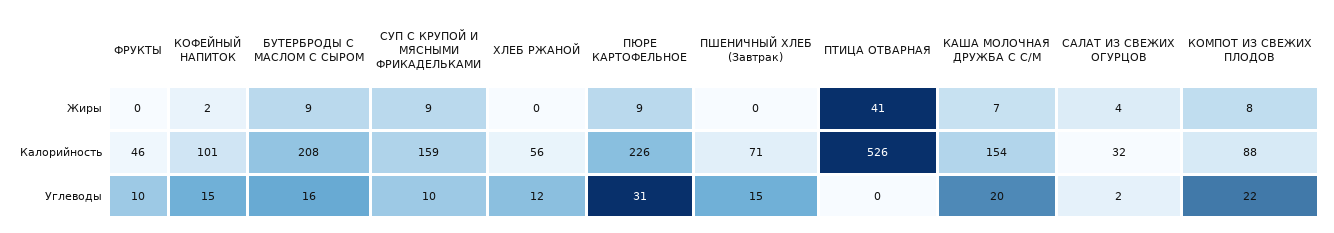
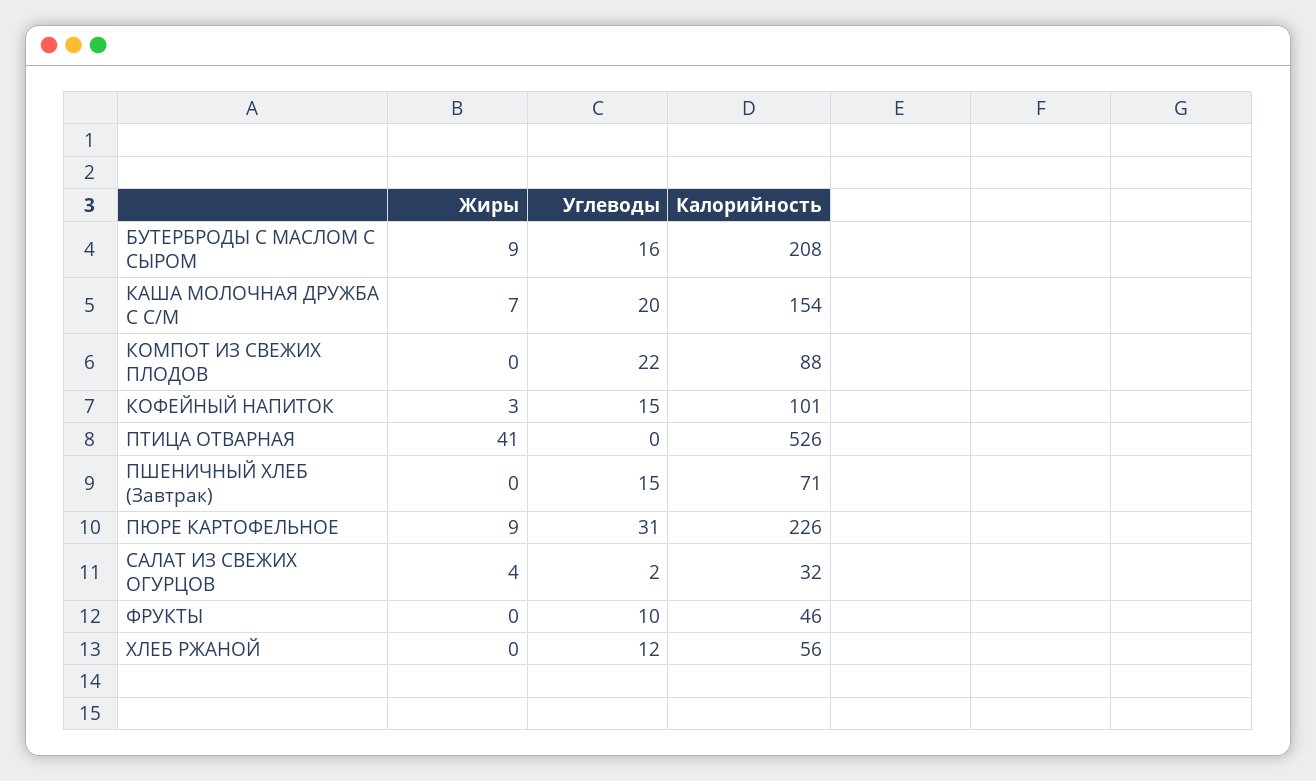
КОФЕЙНЫЙ НАПИТОК, Жиры: 2 -> 3
СУП С КРУПОЙ И МЯСНЫМИ ФРИКАДЕЛЬКАМИ, Жиры: 9 -> none
КОМПОТ ИЗ СВЕЖИХ ПЛОДОВ, Жиры: 8 -> 0
СУП С КРУПОЙ И МЯСНЫМИ ФРИКАДЕЛЬКАМИ, Калорийность: 159 -> none
СУП С КРУПОЙ И МЯСНЫМИ ФРИКАДЕЛЬКАМИ, Углеводы: 10 -> none

